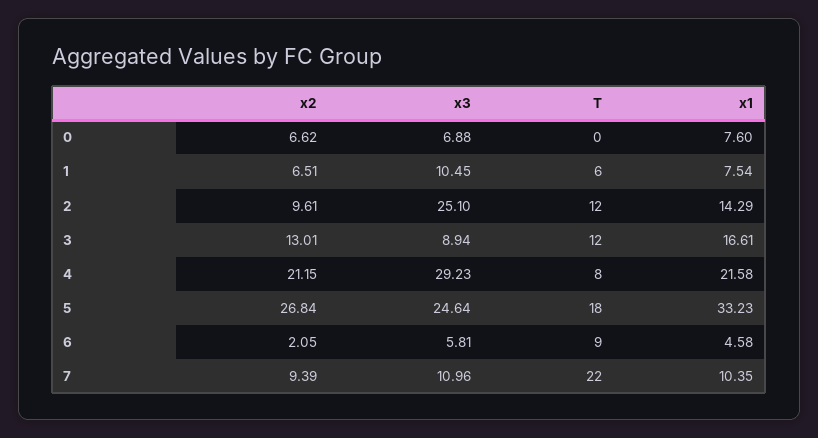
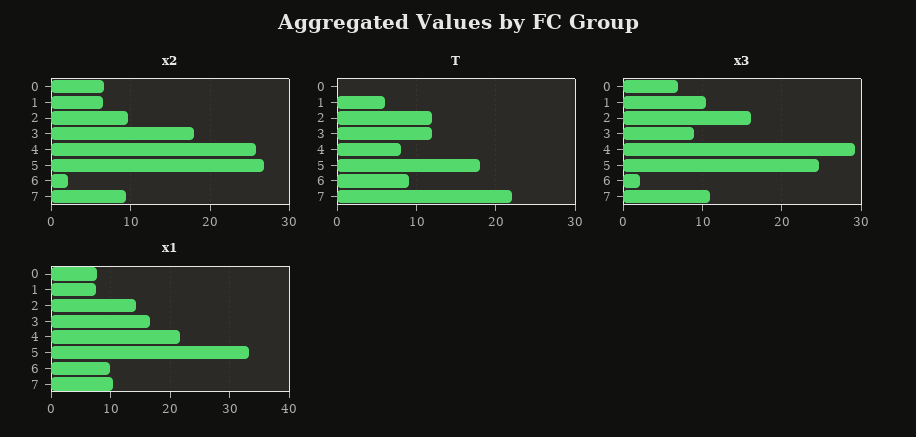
x3, 2: 25.1 -> 16
x2, 3: 13.01 -> 18
x2, 4: 21.15 -> 26
x3, 6: 5.81 -> 2
x1, 6: 4.58 -> 10

